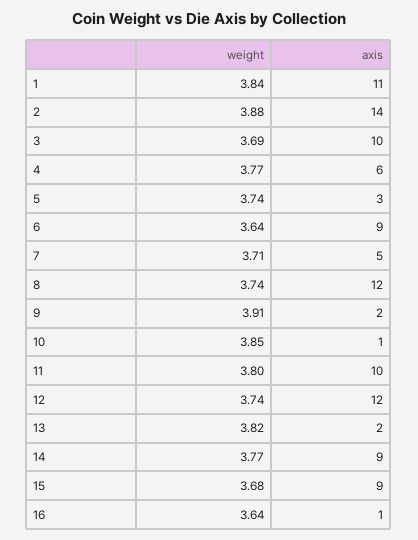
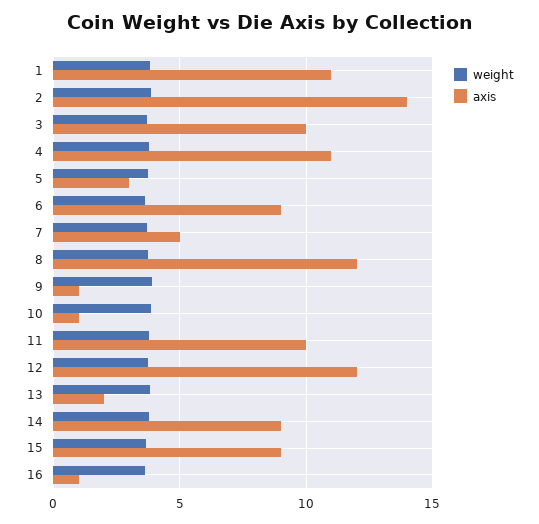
axis, 4: 6 -> 11
axis, 9: 2 -> 1

